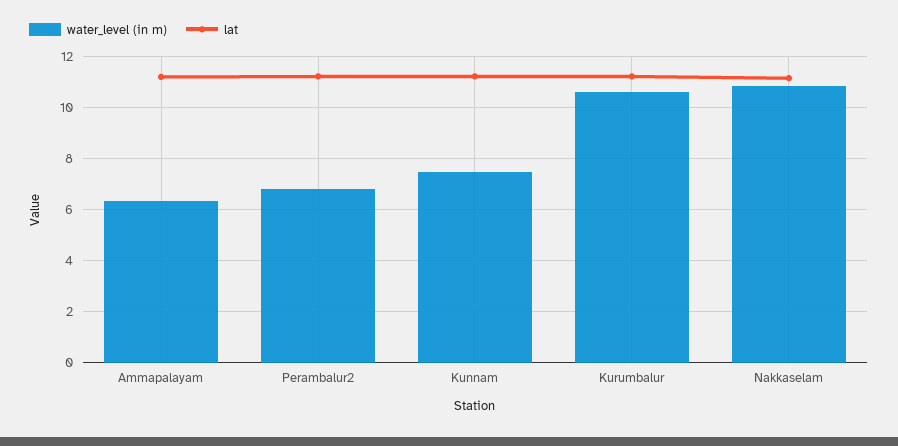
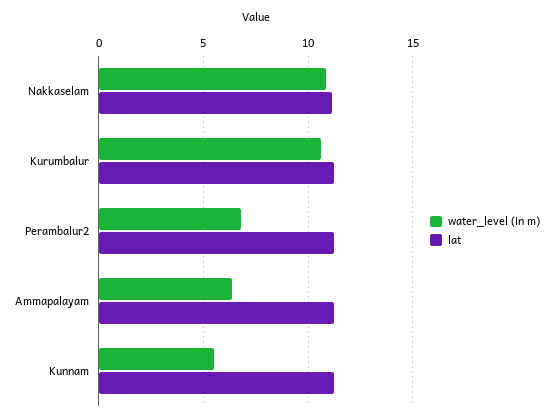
water_level (in m), Kunnam: 7.5 -> 5.5

